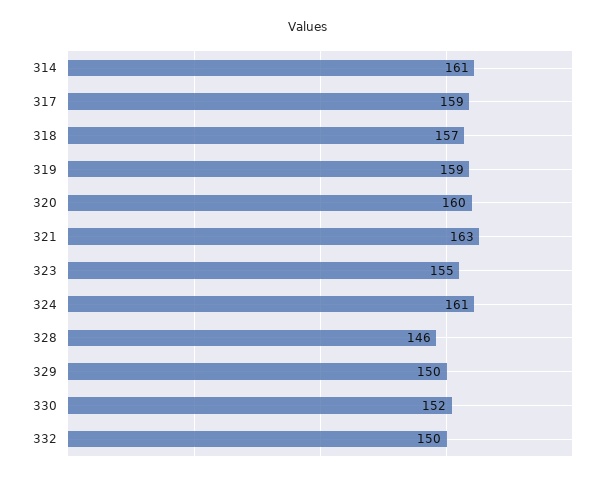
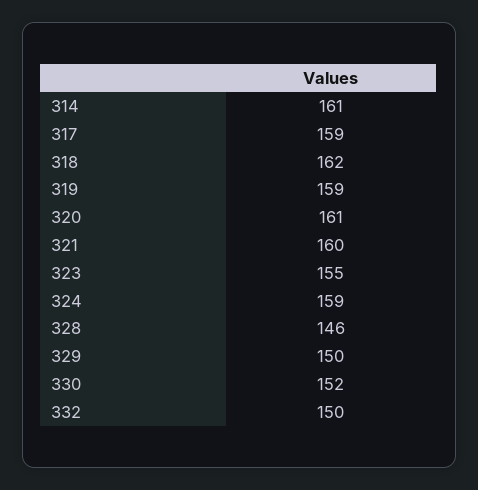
318: 157 -> 162
320: 160 -> 161
321: 163 -> 160
324: 161 -> 159

